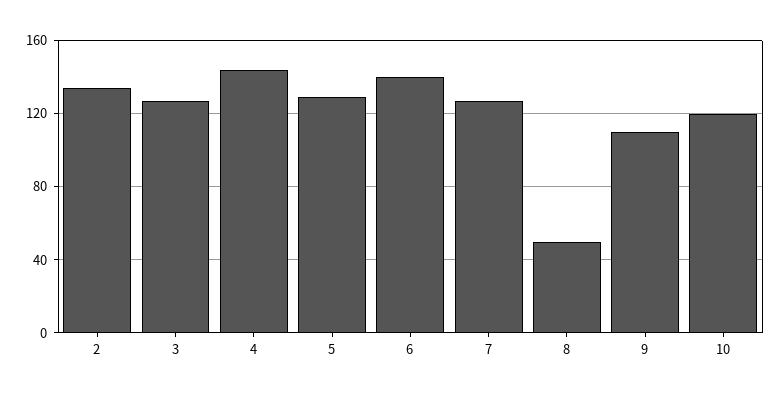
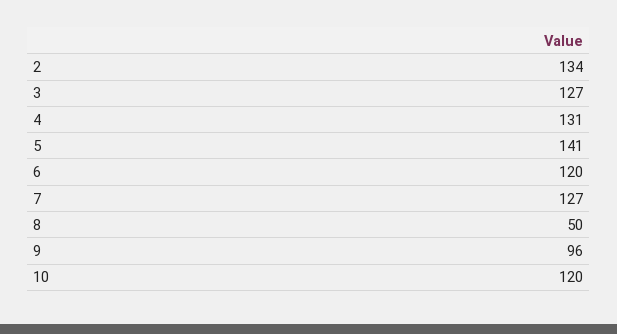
4: 145 -> 131
5: 130 -> 141
6: 140 -> 120
9: 110 -> 96

